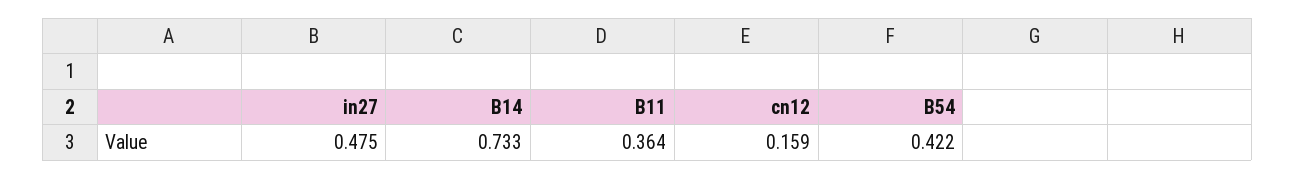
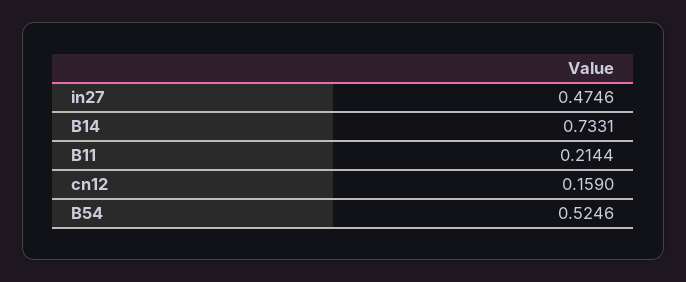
B11: 0.364 -> 0.2144
B54: 0.422 -> 0.5246

